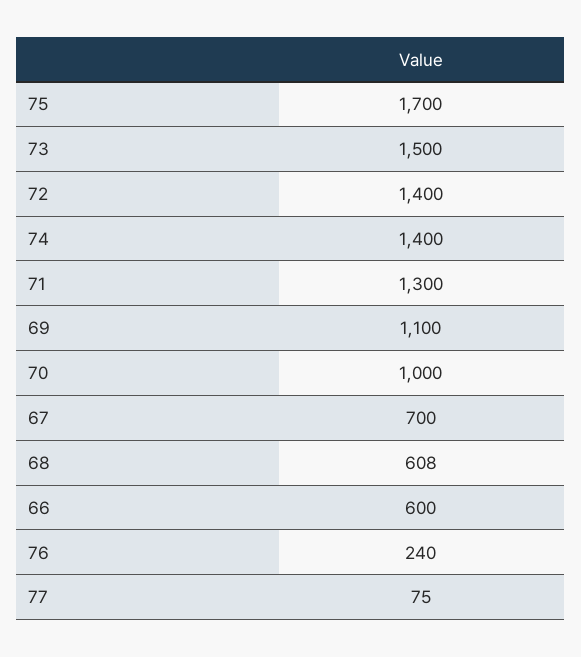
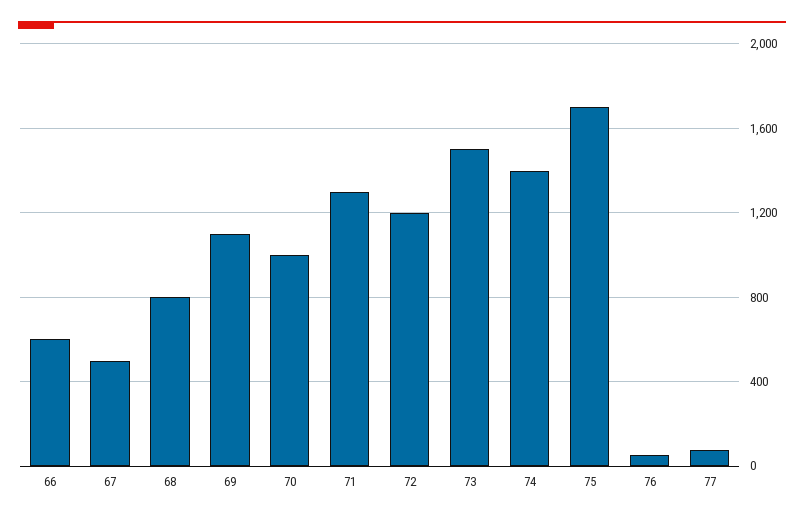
72: 1400 -> 1200
67: 700 -> 500
68: 608 -> 800
76: 240 -> 50

